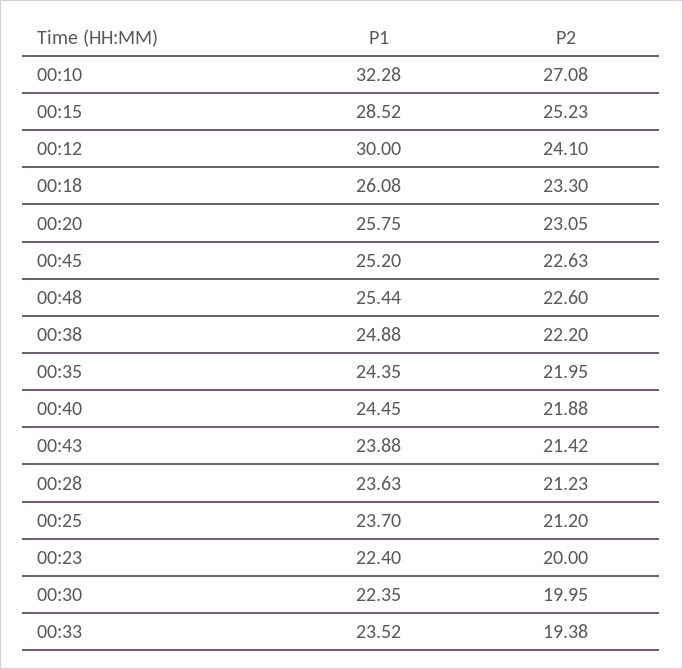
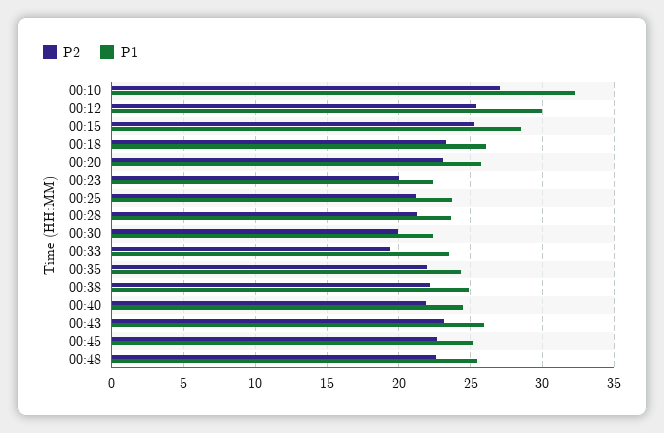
P2, 00:12: 24.1 -> 25.5
P1, 00:43: 23.88 -> 26
P2, 00:43: 21.42 -> 23

